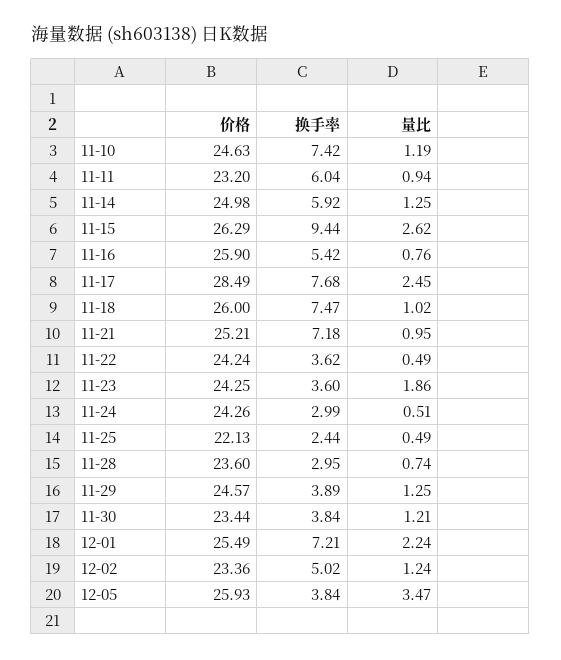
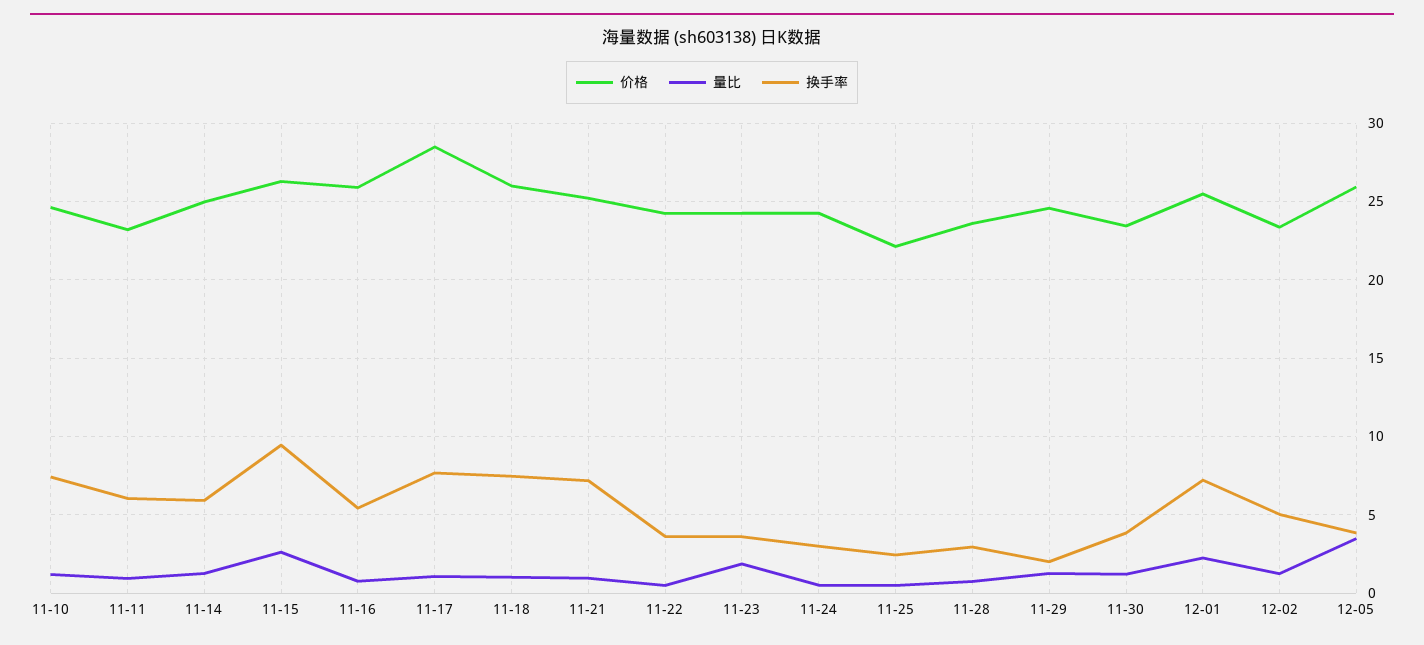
量比, 11-17: 2.45 -> 1
换手率, 11-29: 3.89 -> 2

